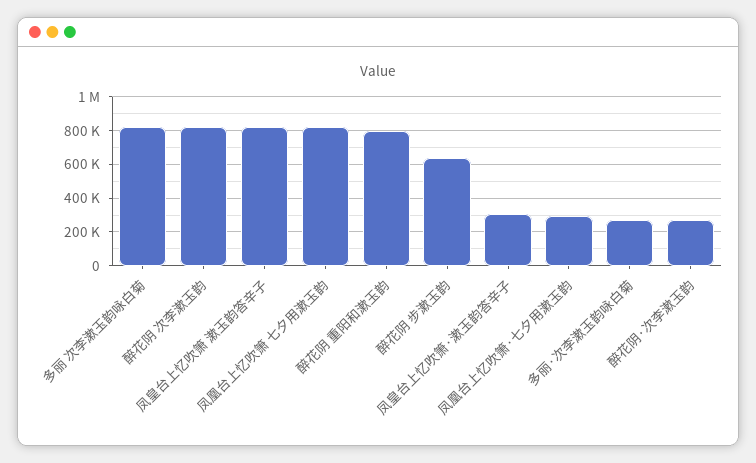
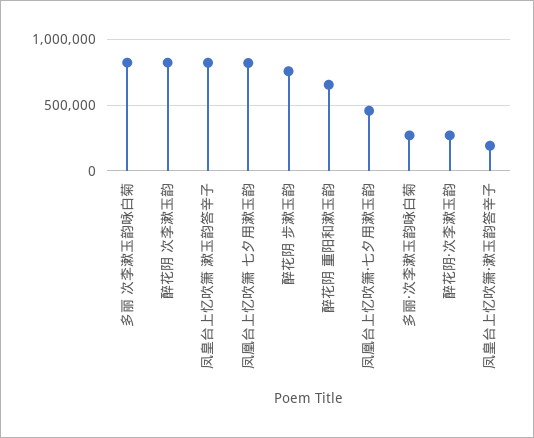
醉花阴 重阳和漱玉韵: 800000 -> 650000
醉花阴 步漱玉韵: 650000 -> 750000
凤皇台上忆吹箫·漱玉韵答辛子: 300000 -> 200000
凤凰台上忆吹箫·七夕用漱玉韵: 300000 -> 450000

